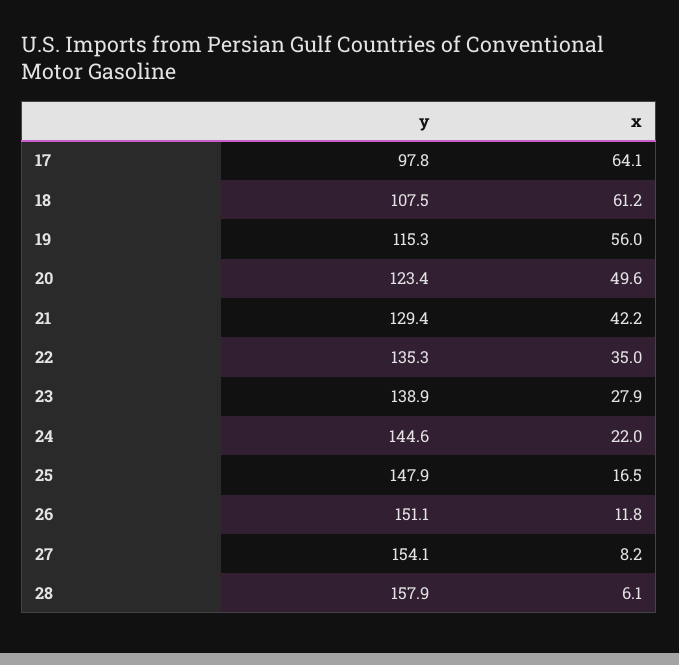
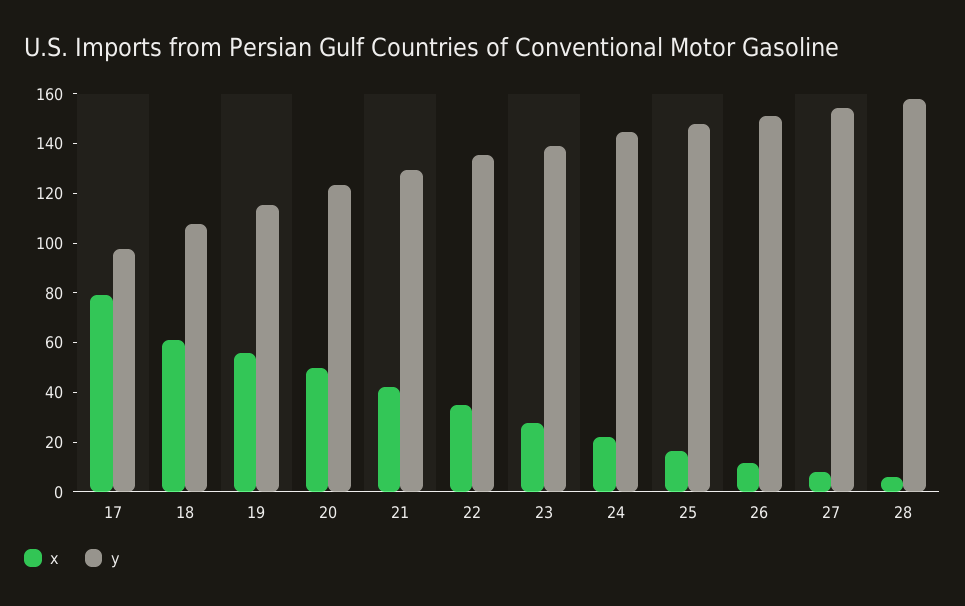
x, 17: 64.1 -> 80

